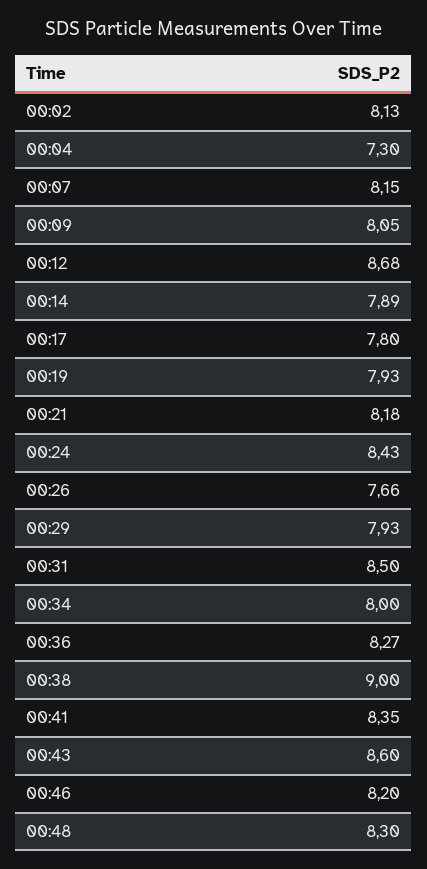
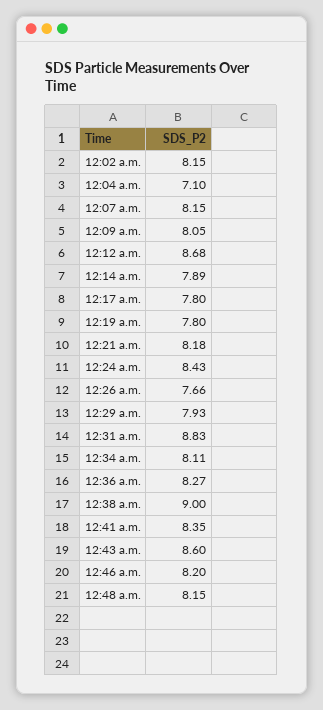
00:02: 8.13 -> 8.15
00:04: 7.3 -> 7.1
00:19: 7.93 -> 7.8
00:31: 8.5 -> 8.83
00:34: 8 -> 8.11
00:48: 8.3 -> 8.15

